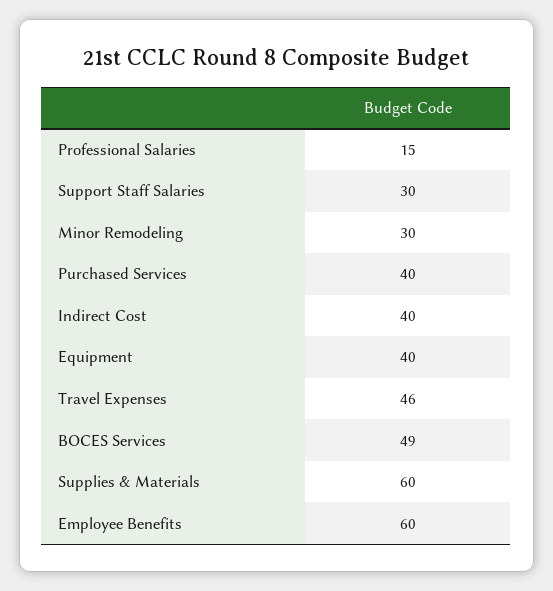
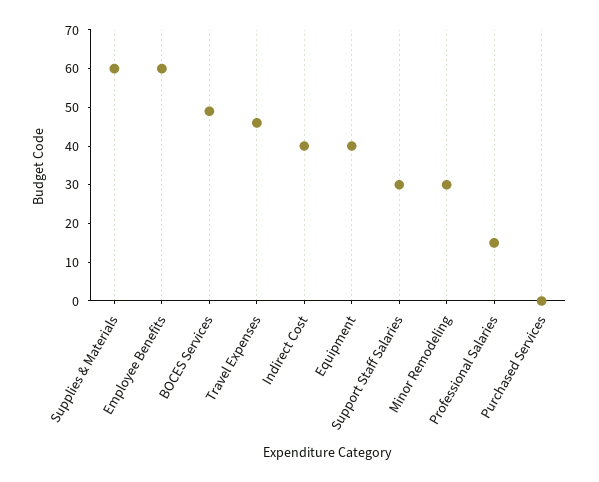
Purchased Services: 40 -> 0

